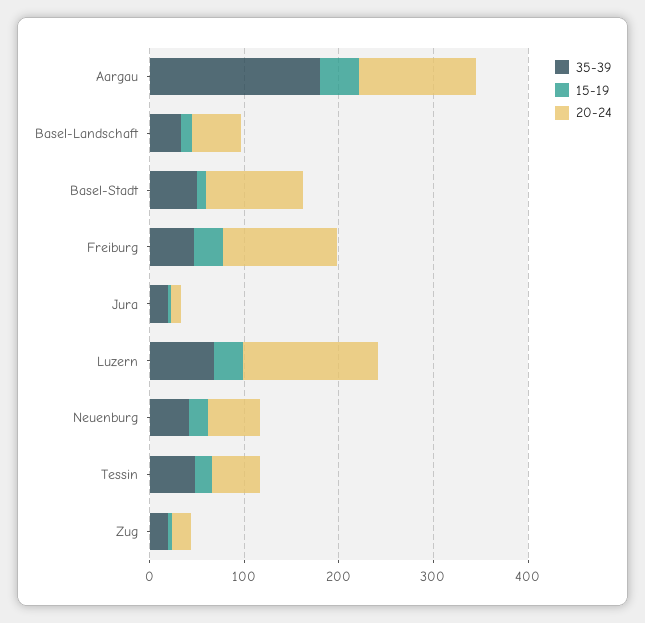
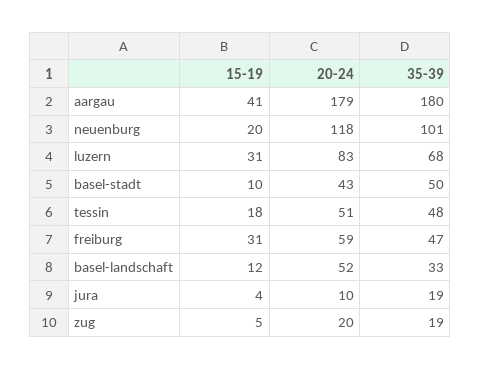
20-24, Aargau: 120 -> 179
20-24, Basel-Stadt: 100 -> 43
20-24, Freiburg: 120 -> 59
20-24, Luzern: 140 -> 83
35-39, Neuenburg: 40 -> 101
20-24, Neuenburg: 60 -> 118

